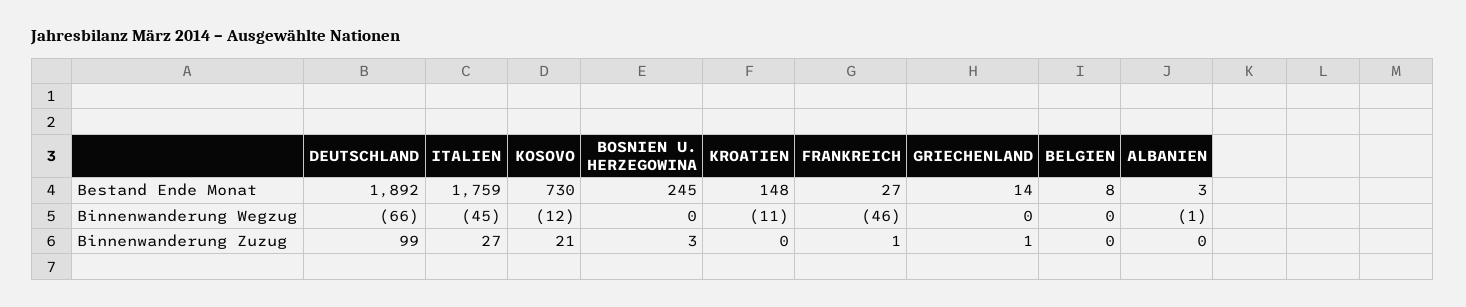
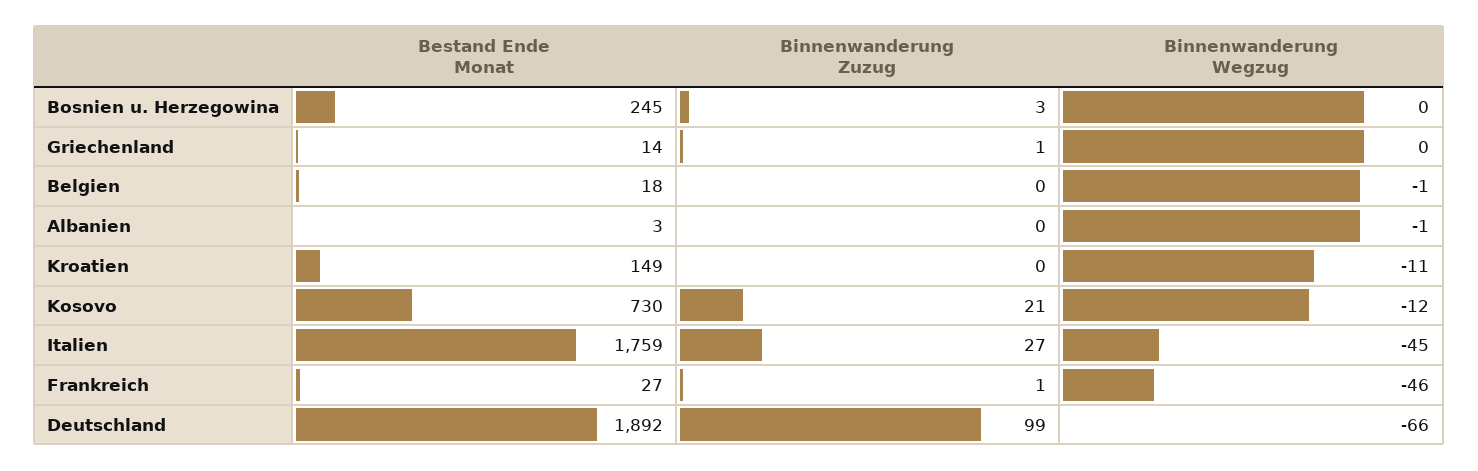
KROATIEN, Bestand Ende Monat: 148 -> 149
BELGIEN, Bestand Ende Monat: 8 -> 18
BELGIEN, Binnenwanderung Wegzug: 0 -> -1

